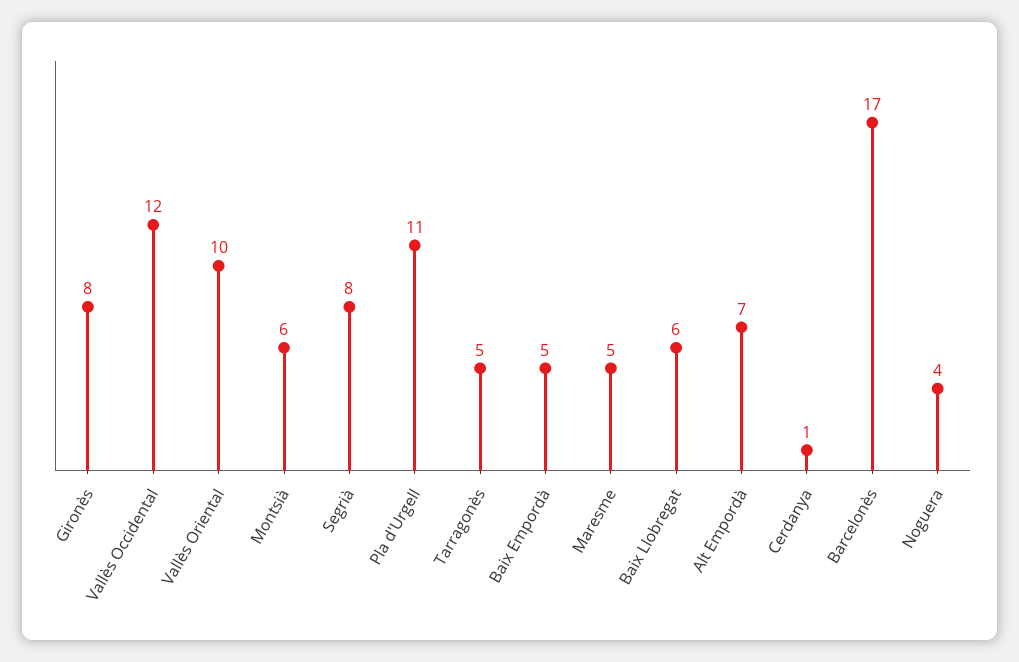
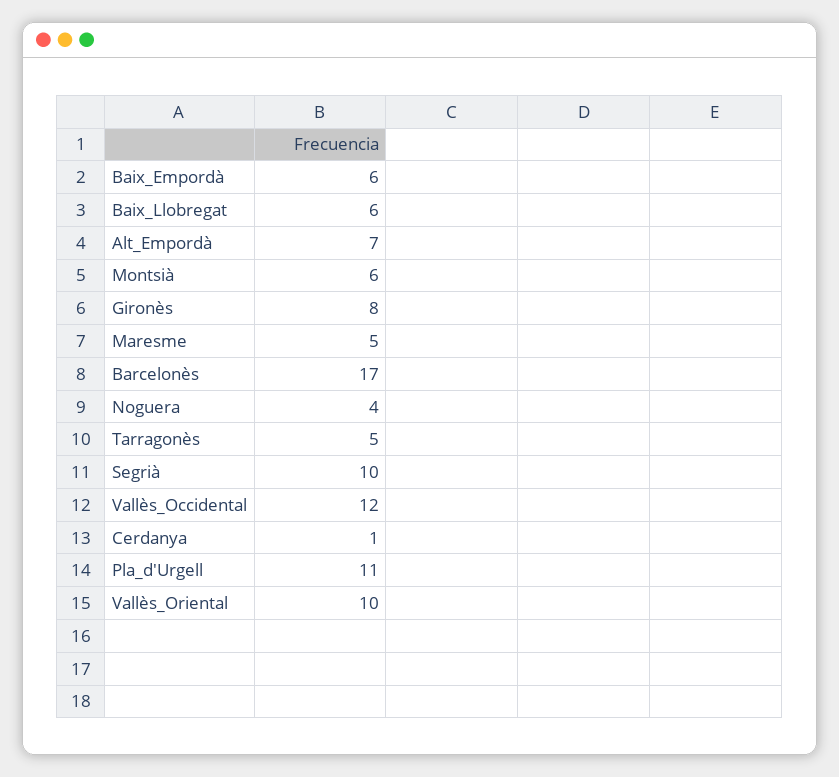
Segrià: 8 -> 10
Baix Empordà: 5 -> 6

